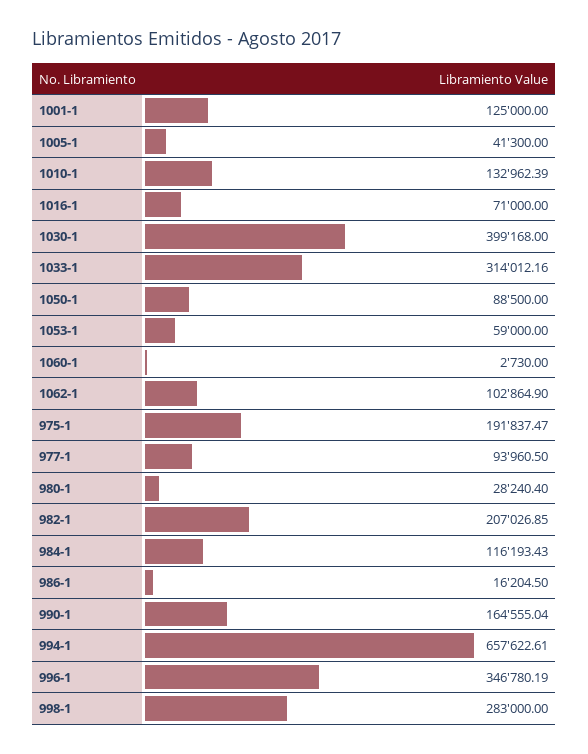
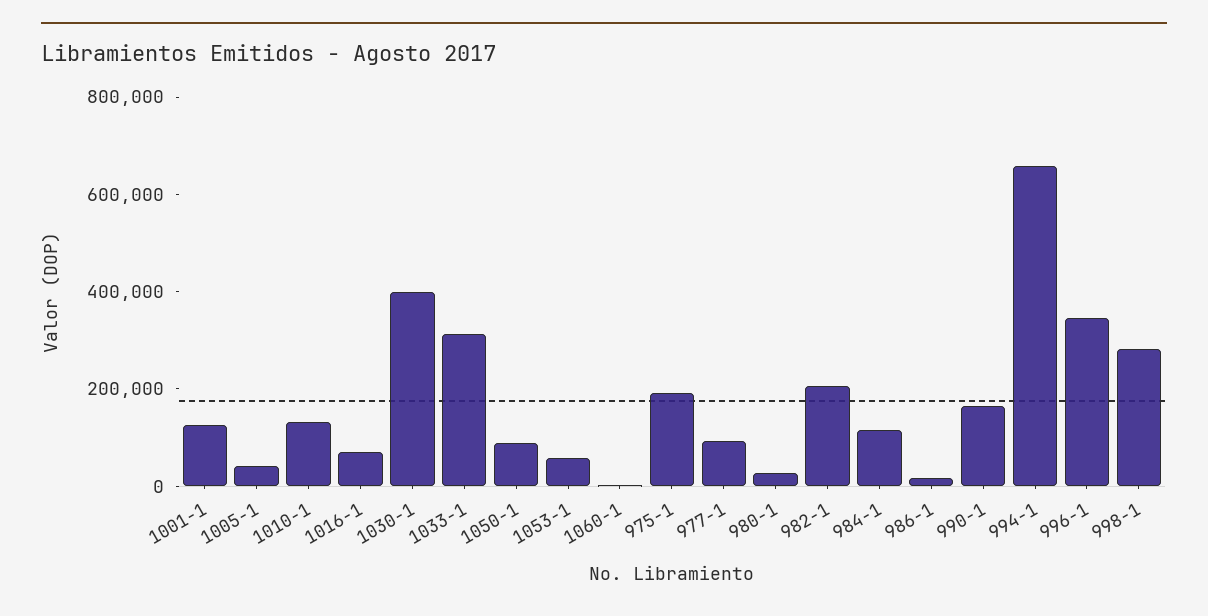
1062-1: 102864.9 -> none

